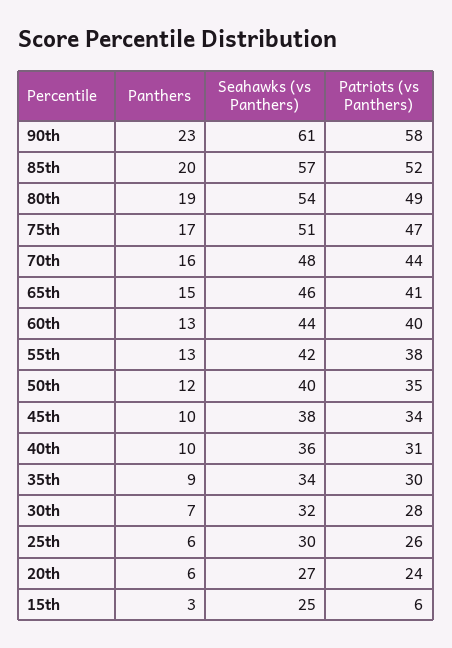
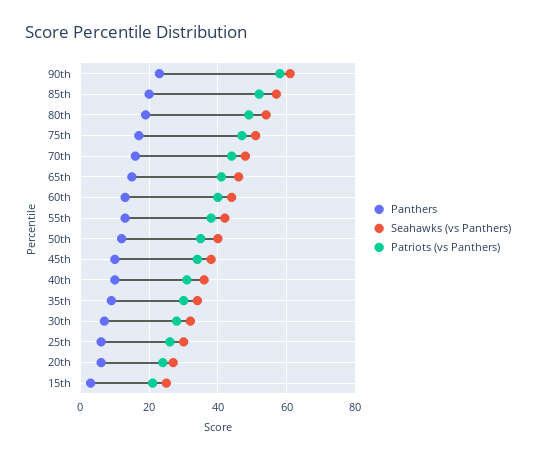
Patriots (vs Panthers), 15th: 6 -> 20

